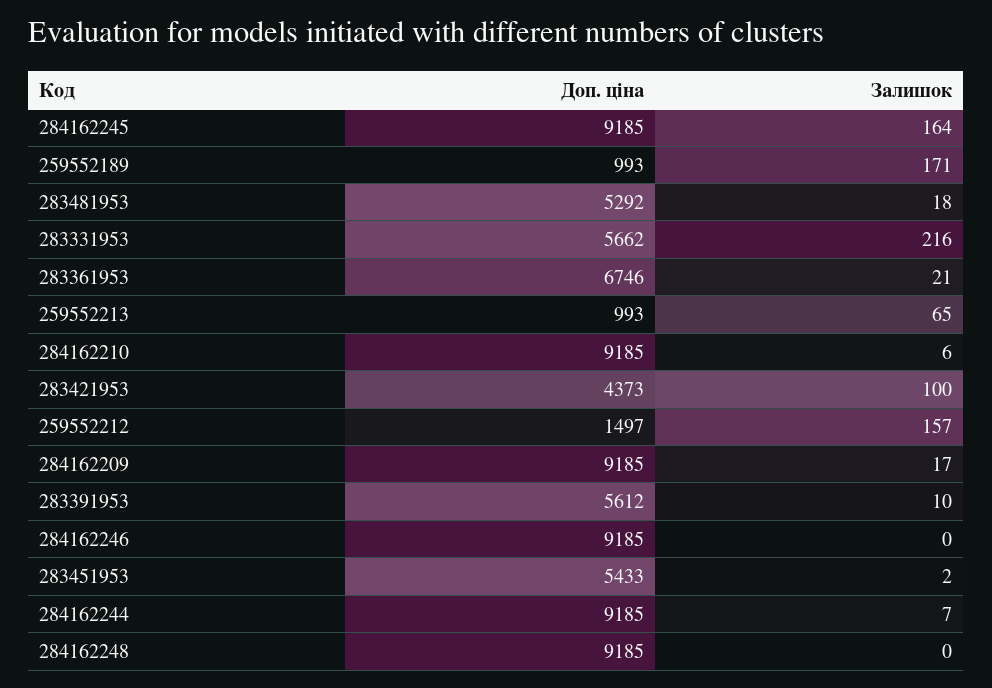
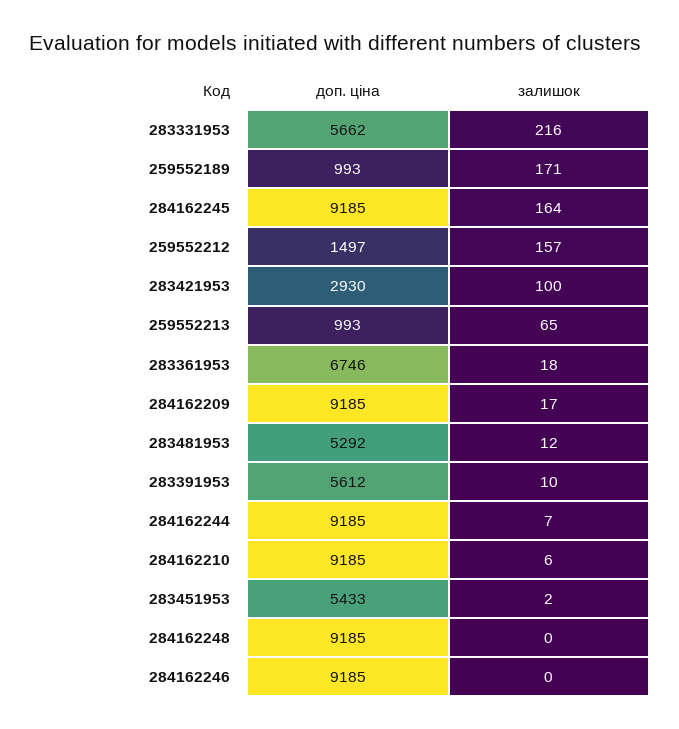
Залишок, 283481953: 18 -> 12
Залишок, 283361953: 21 -> 18
Доп. ціна, 283421953: 4373 -> 2930

